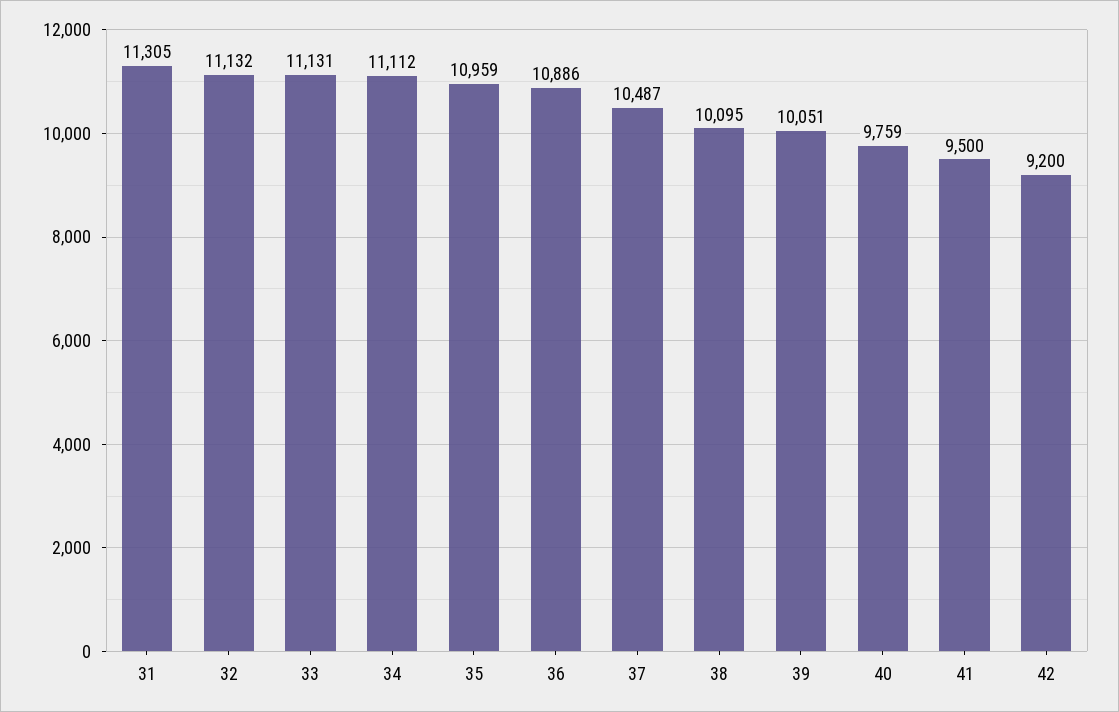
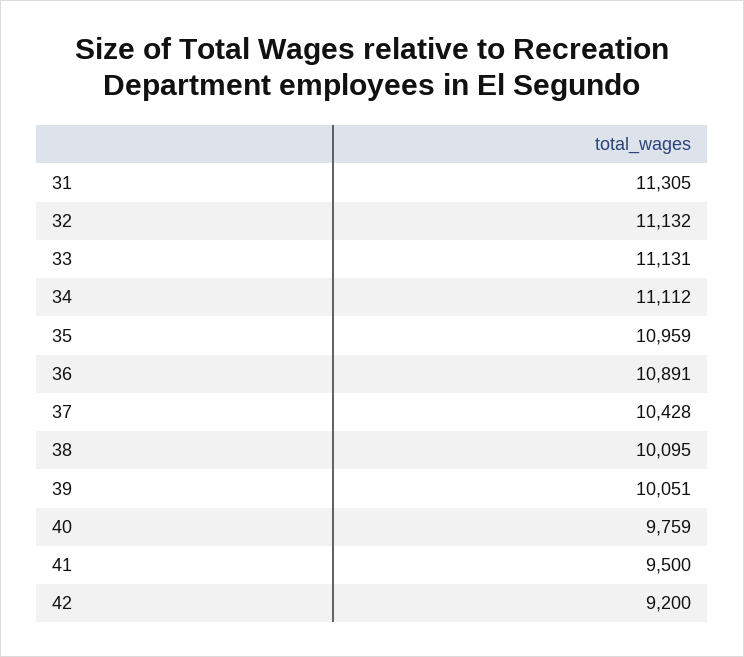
36: 10886 -> 10891
37: 10487 -> 10428

